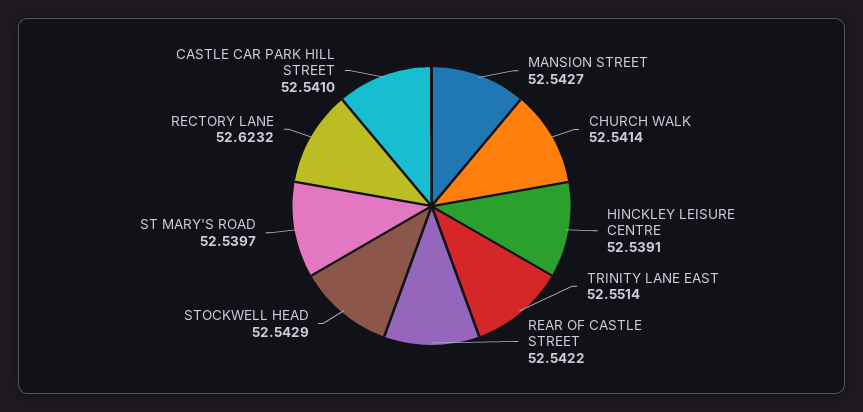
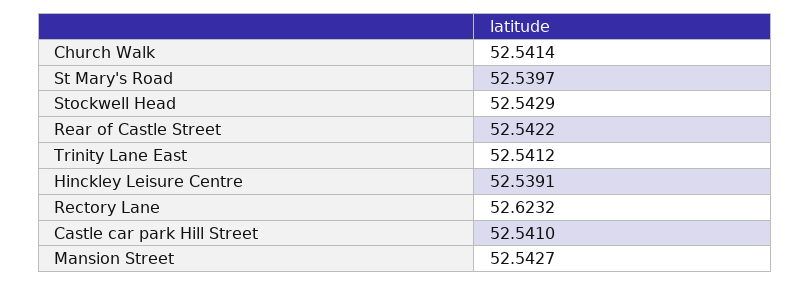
TRINITY LANE EAST: 52.5514 -> 52.5412

